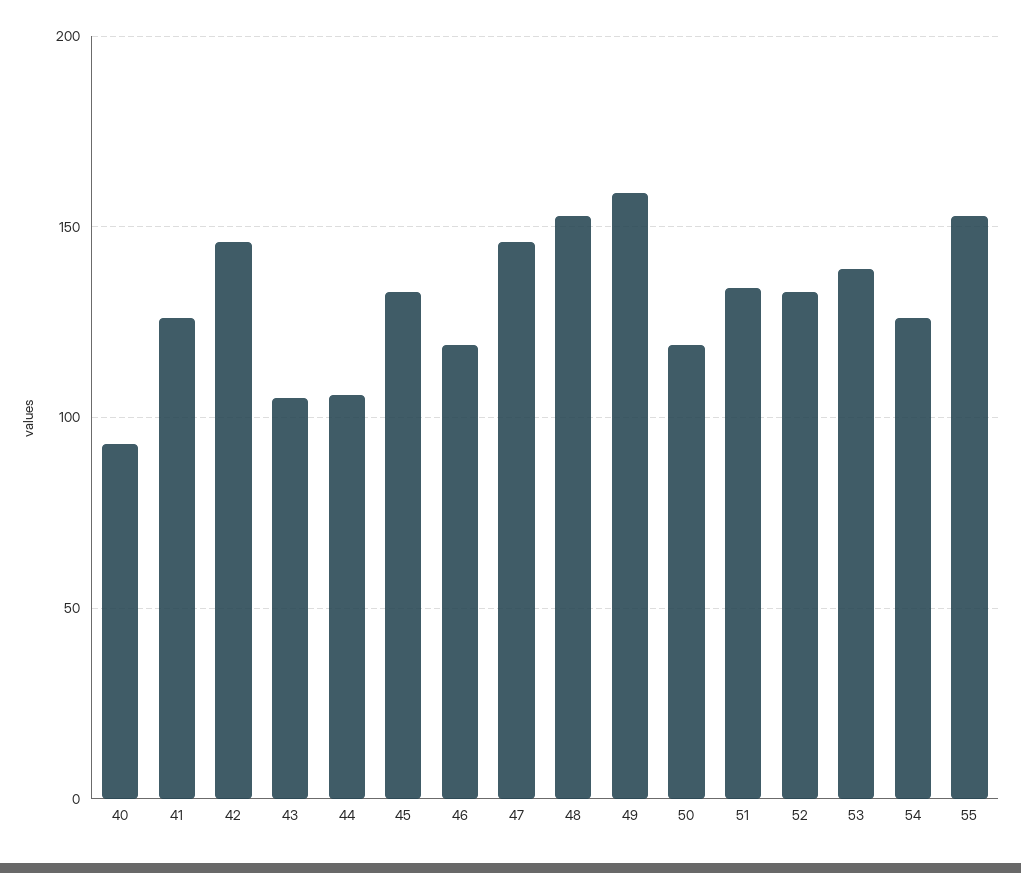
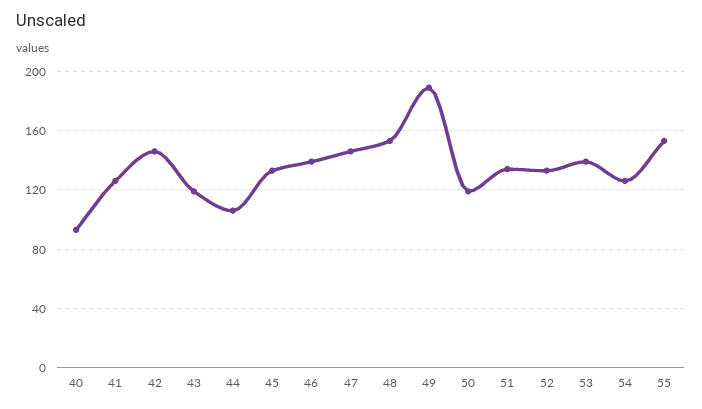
43: 105 -> 120
46: 120 -> 140
49: 160 -> 190

